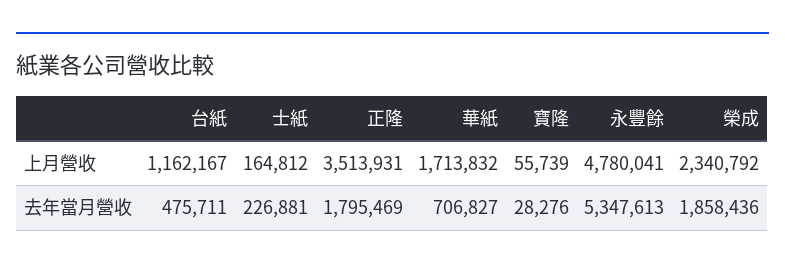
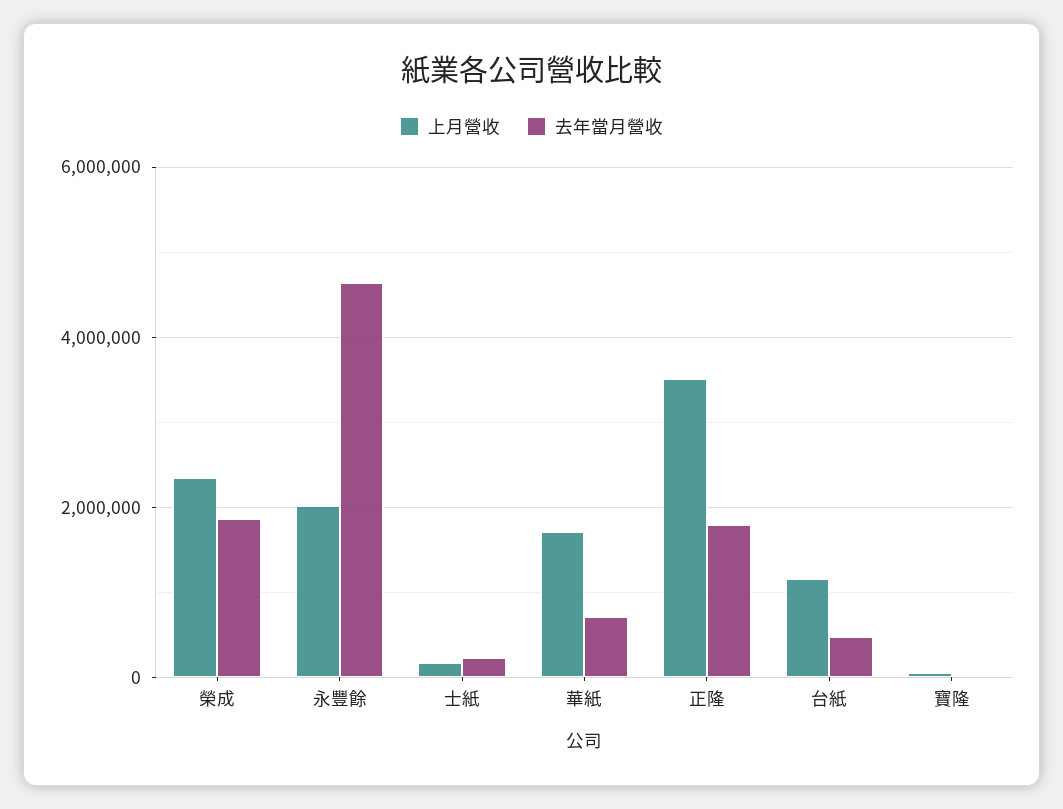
上月營收, 永豐餘: 4780041 -> 2000000
去年當月營收, 永豐餘: 5347613 -> 4600000

